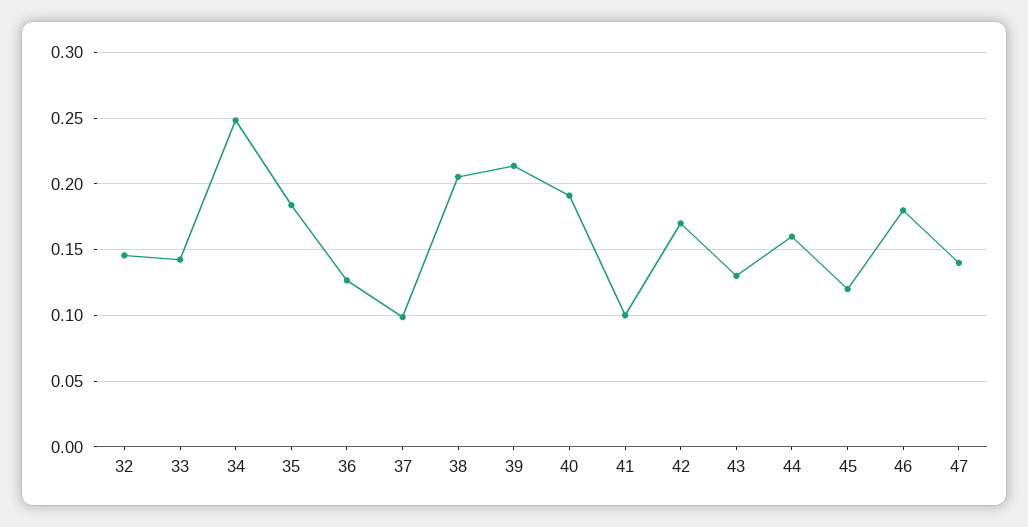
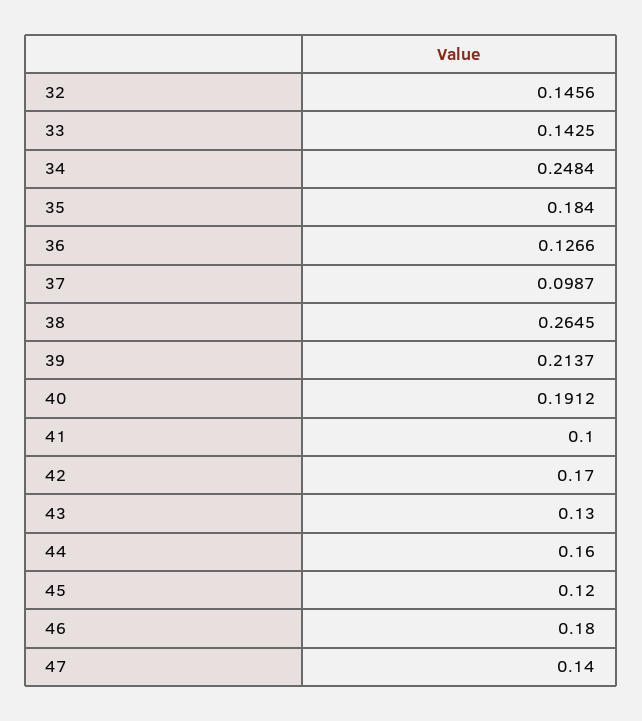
38: 0.205 -> 0.2645

